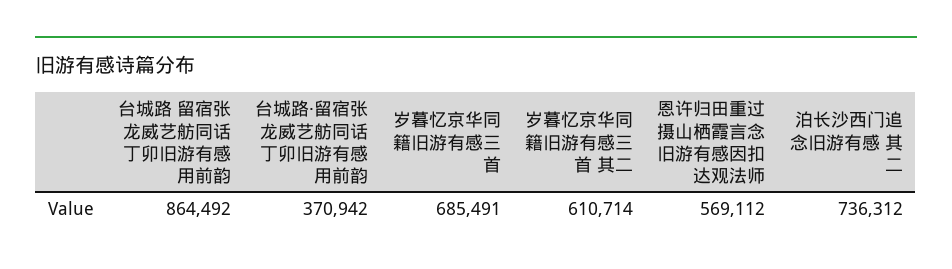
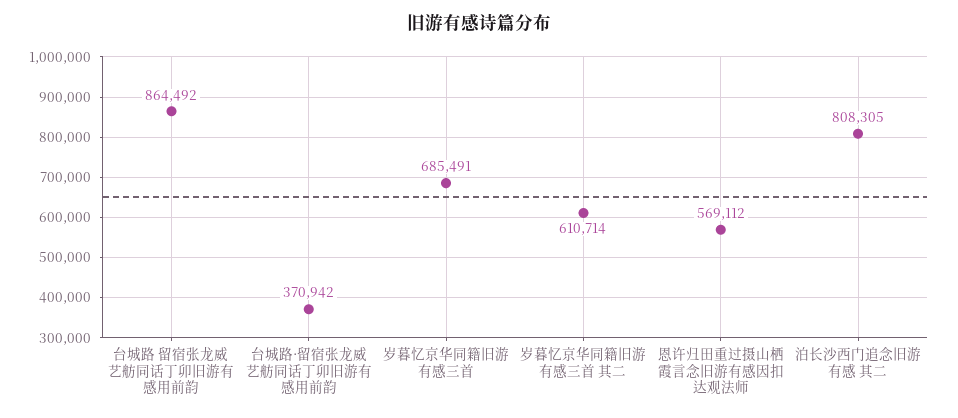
泊长沙西门追念旧游有感 其二: 736312 -> 808305

